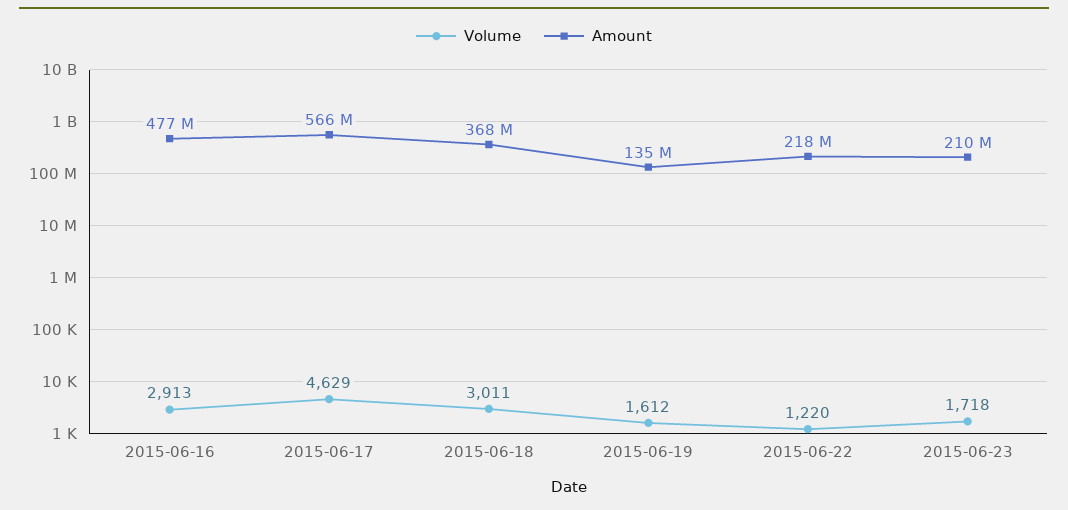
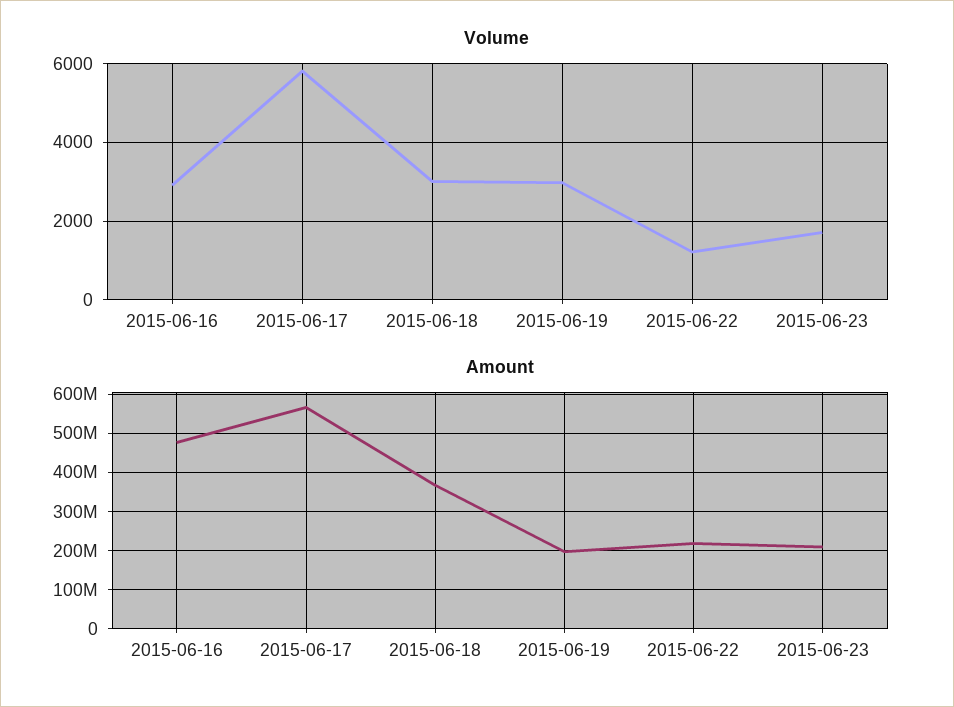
Volume, 2015-06-17: 4629 -> 5800
Volume, 2015-06-19: 1612 -> 3000
Amount, 2015-06-19: 135000000 -> 200000000

